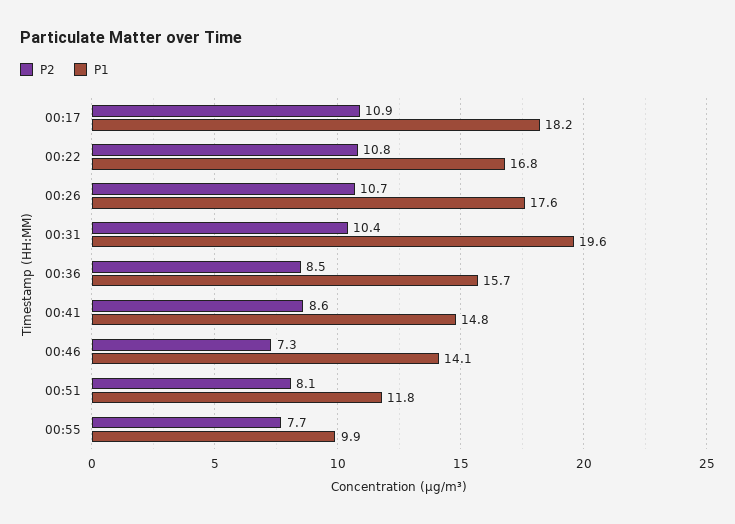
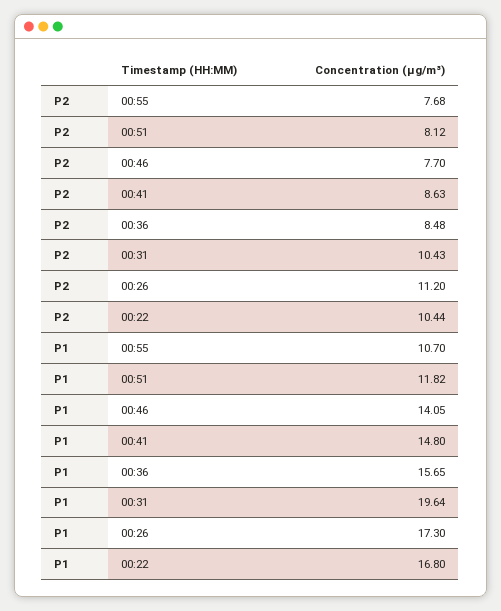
P2, 00:17: 10.9 -> none
P1, 00:17: 18.2 -> none
P2, 00:22: 10.8 -> 10.44
P2, 00:26: 10.7 -> 11.2
P1, 00:26: 17.6 -> 17.3
P2, 00:46: 7.3 -> 7.7
P1, 00:55: 9.9 -> 10.7

